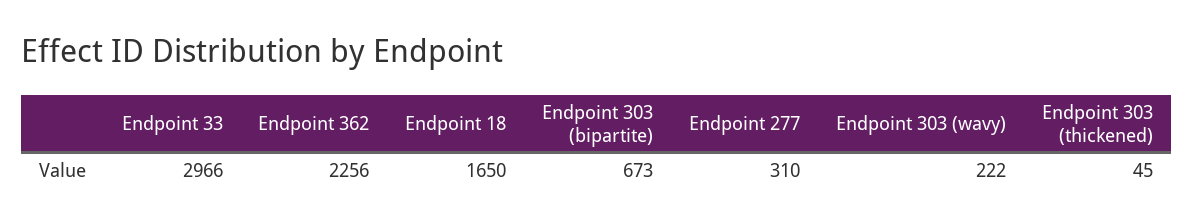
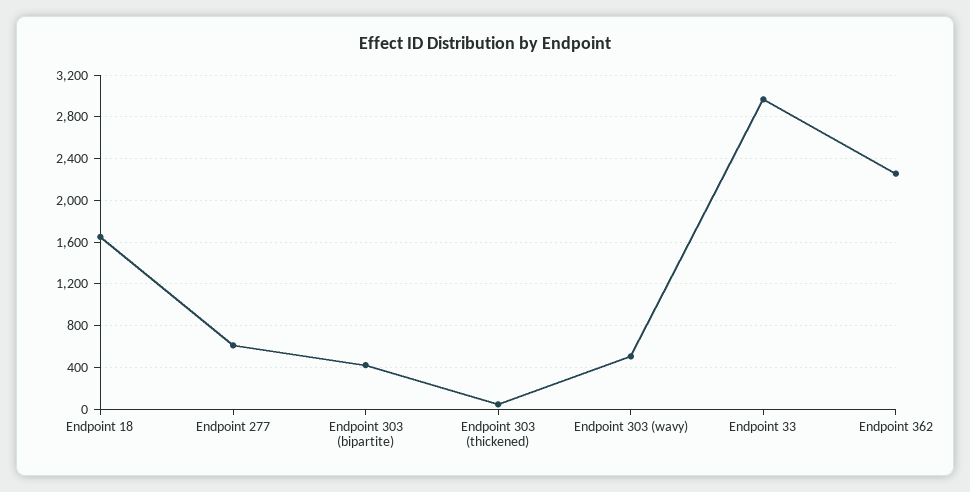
Endpoint 303 (bipartite): 673 -> 400
Endpoint 277: 310 -> 600
Endpoint 303 (wavy): 222 -> 500

